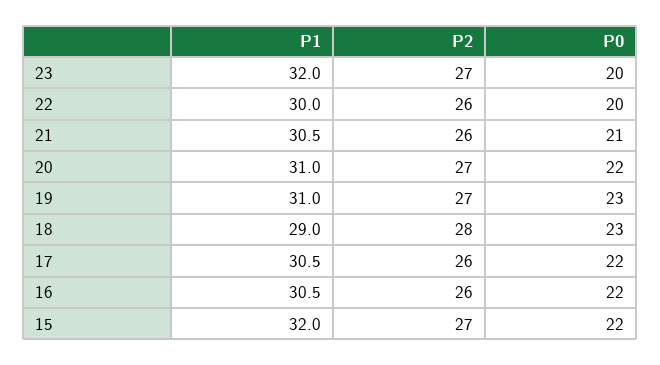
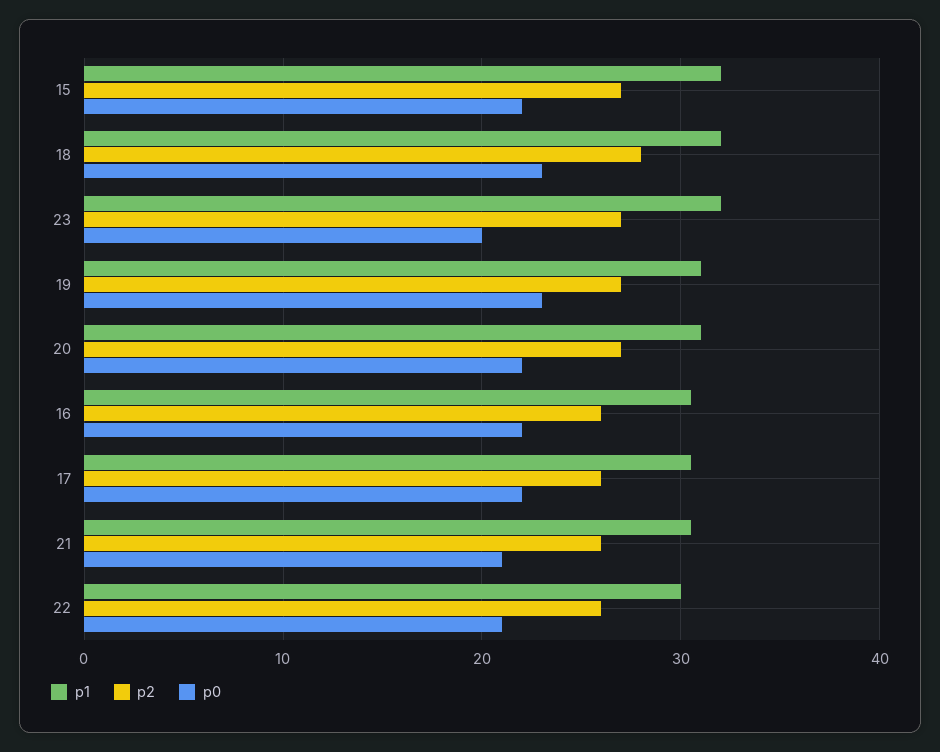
P0, 22: 20 -> 21
P1, 18: 29 -> 32

